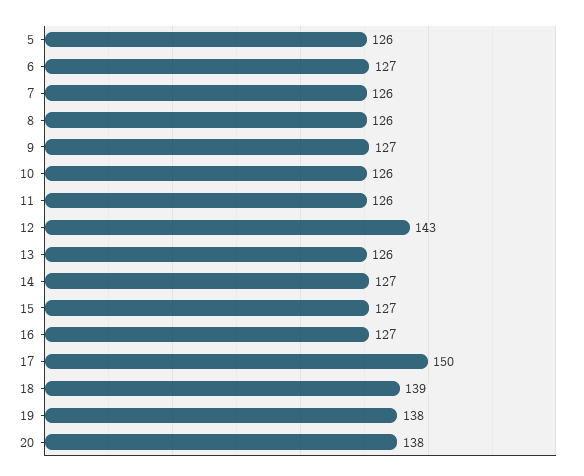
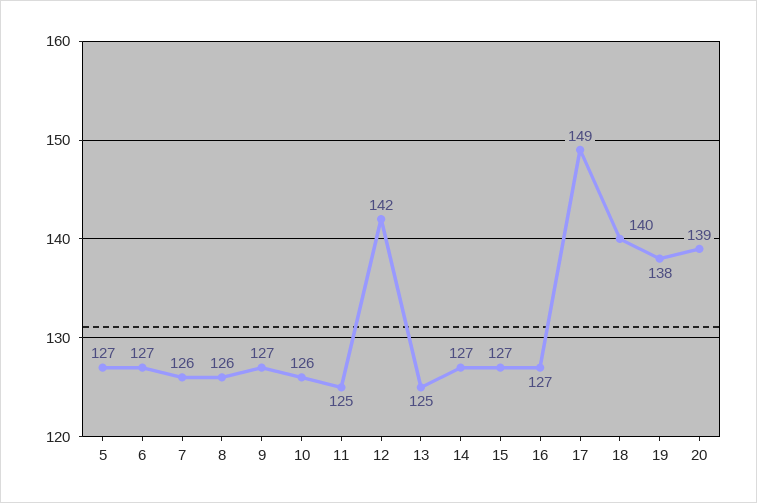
5: 126 -> 127
11: 126 -> 125
12: 143 -> 142
13: 126 -> 125
17: 150 -> 149
18: 139 -> 140
20: 138 -> 139

